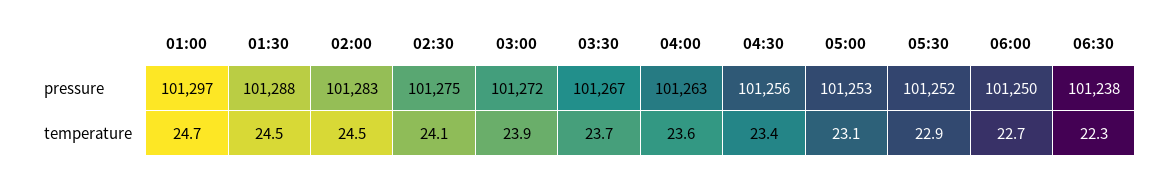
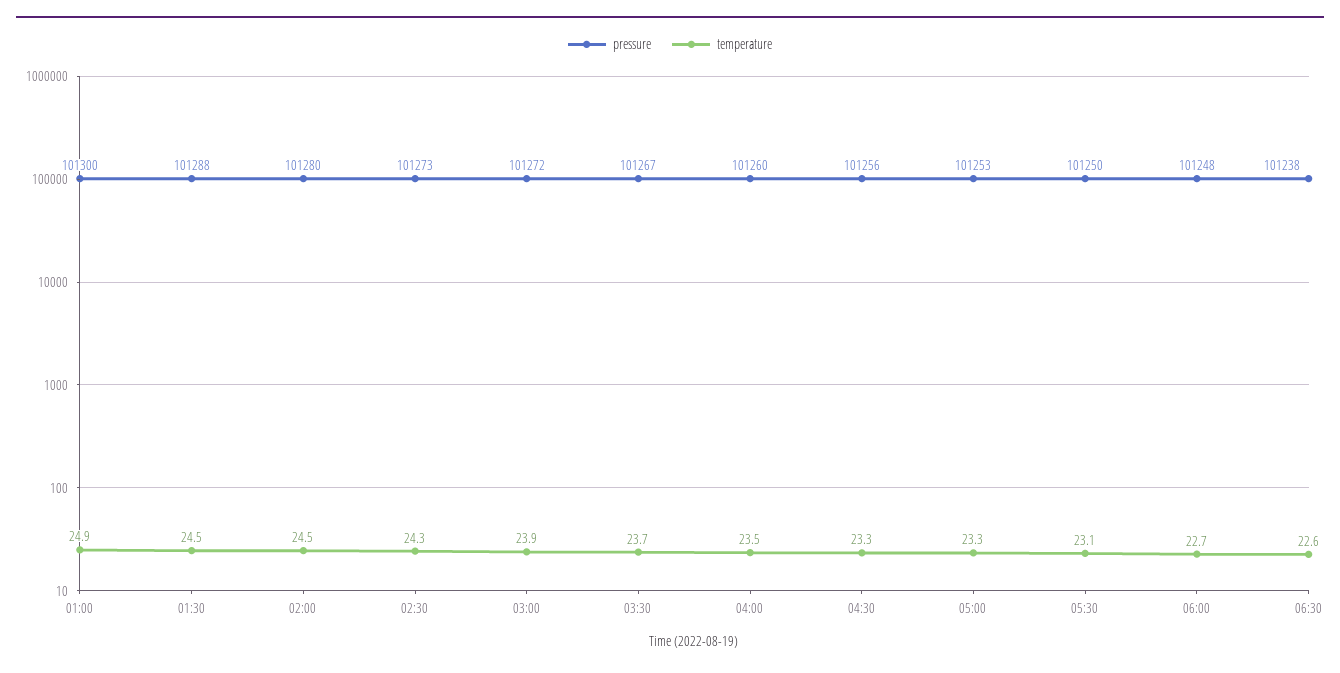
pressure, 01:00: 101297 -> 101300
pressure, 02:00: 101283 -> 101280
pressure, 02:30: 101275 -> 101273
pressure, 04:00: 101263 -> 101260
pressure, 05:30: 101252 -> 101250
pressure, 06:00: 101250 -> 101248
temperature, 01:00: 24.7 -> 24.9
temperature, 02:30: 24.1 -> 24.3
temperature, 04:00: 23.6 -> 23.5
temperature, 04:30: 23.4 -> 23.3
temperature, 05:00: 23.1 -> 23.3
temperature, 05:30: 22.9 -> 23.1
temperature, 06:30: 22.3 -> 22.6

